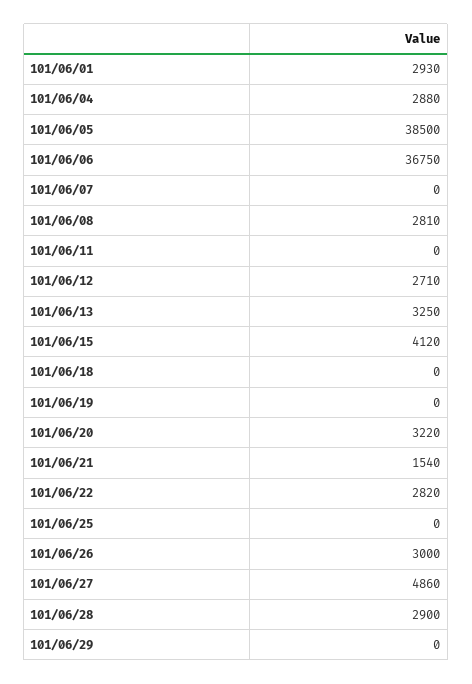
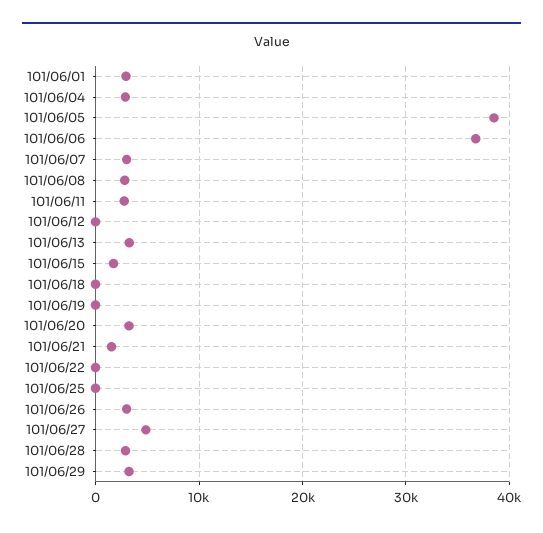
101/06/07: 0 -> 3000
101/06/11: 0 -> 3000
101/06/12: 2710 -> 0
101/06/15: 4120 -> 2000
101/06/22: 2820 -> 0
101/06/29: 0 -> 3000

